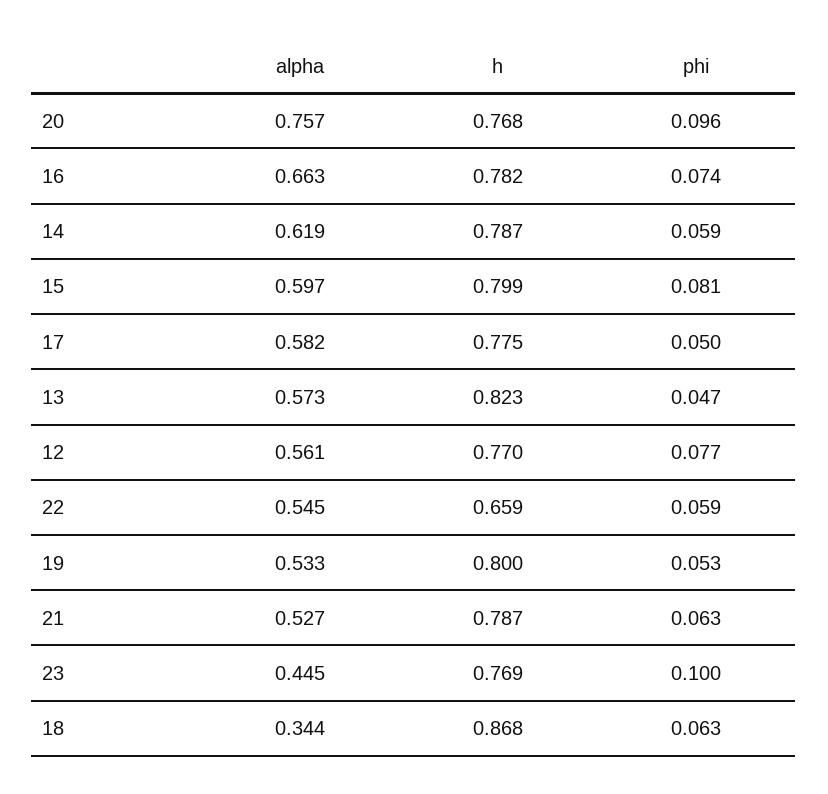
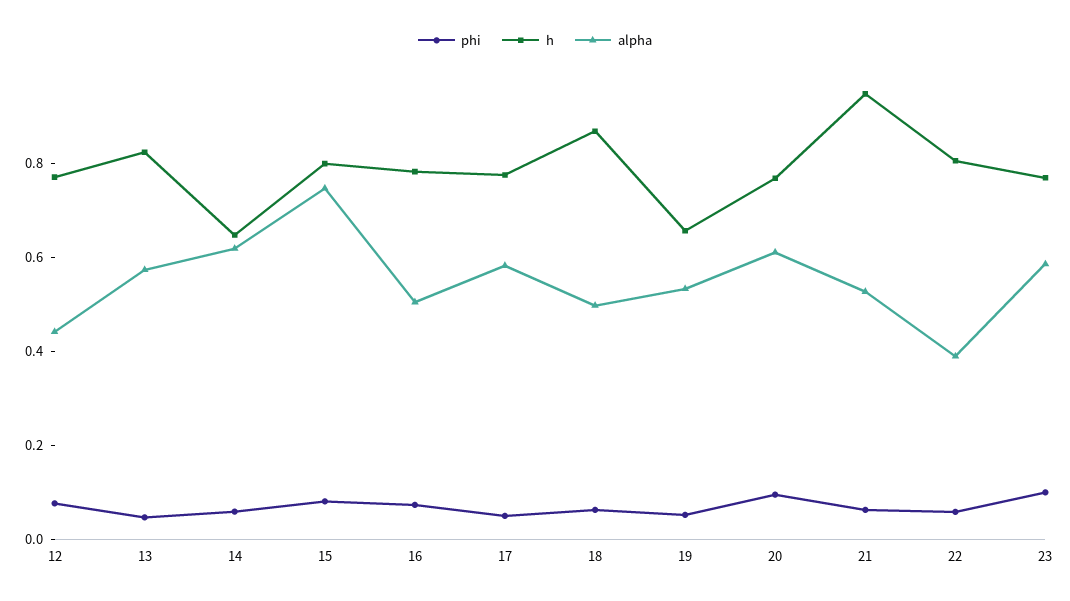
alpha, 20: 0.757 -> 0.6
alpha, 16: 0.663 -> 0.5
h, 14: 0.787 -> 0.65
alpha, 15: 0.597 -> 0.75
alpha, 12: 0.561 -> 0.45
alpha, 22: 0.545 -> 0.4
h, 22: 0.659 -> 0.8
h, 19: 0.8 -> 0.65
h, 21: 0.787 -> 0.95
alpha, 23: 0.445 -> 0.6
alpha, 18: 0.344 -> 0.5

